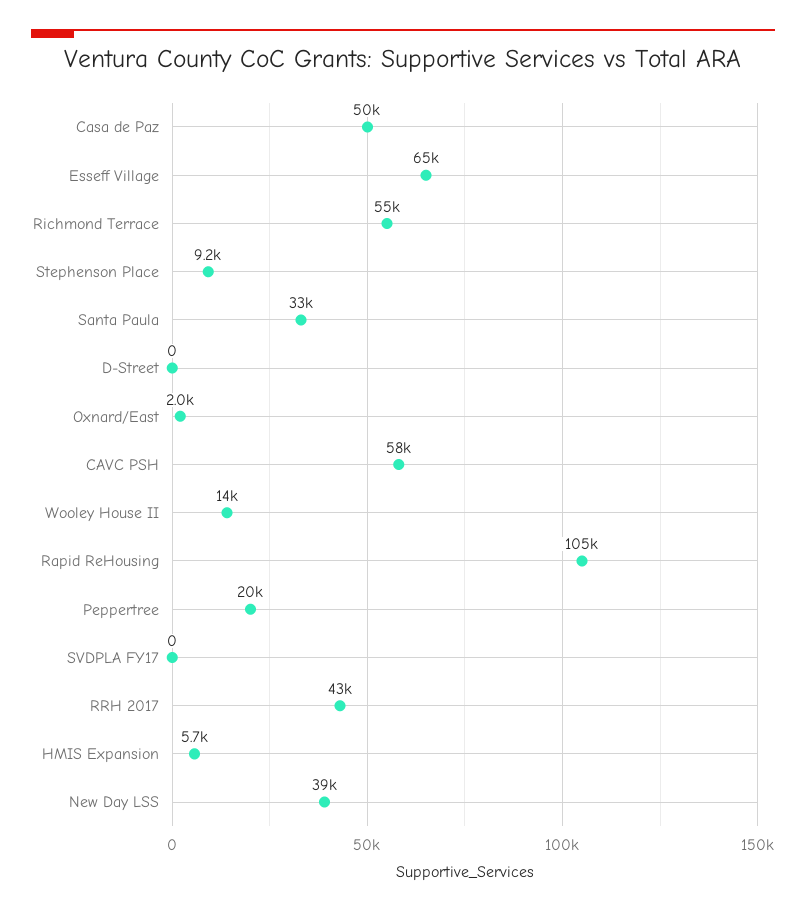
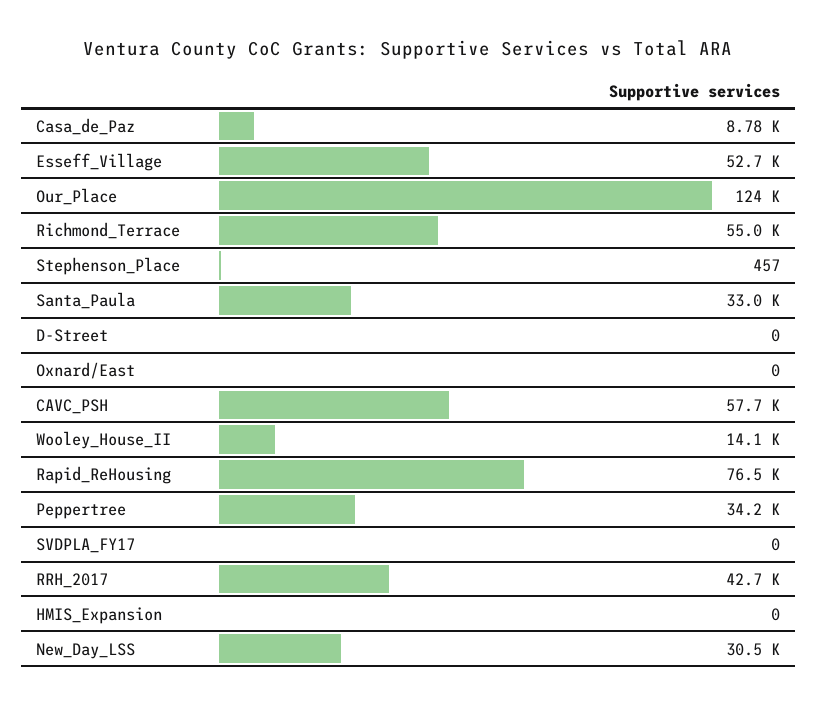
Casa de Paz: 50000 -> 8780
Esseff Village: 65000 -> 52700
Stephenson Place: 9200 -> 457
Oxnard/East: 2000 -> 0
Rapid ReHousing: 105000 -> 76500
Peppertree: 20000 -> 34200
HMIS Expansion: 5700 -> 0
New Day LSS: 39000 -> 30500
Our_Place: none -> 124000

